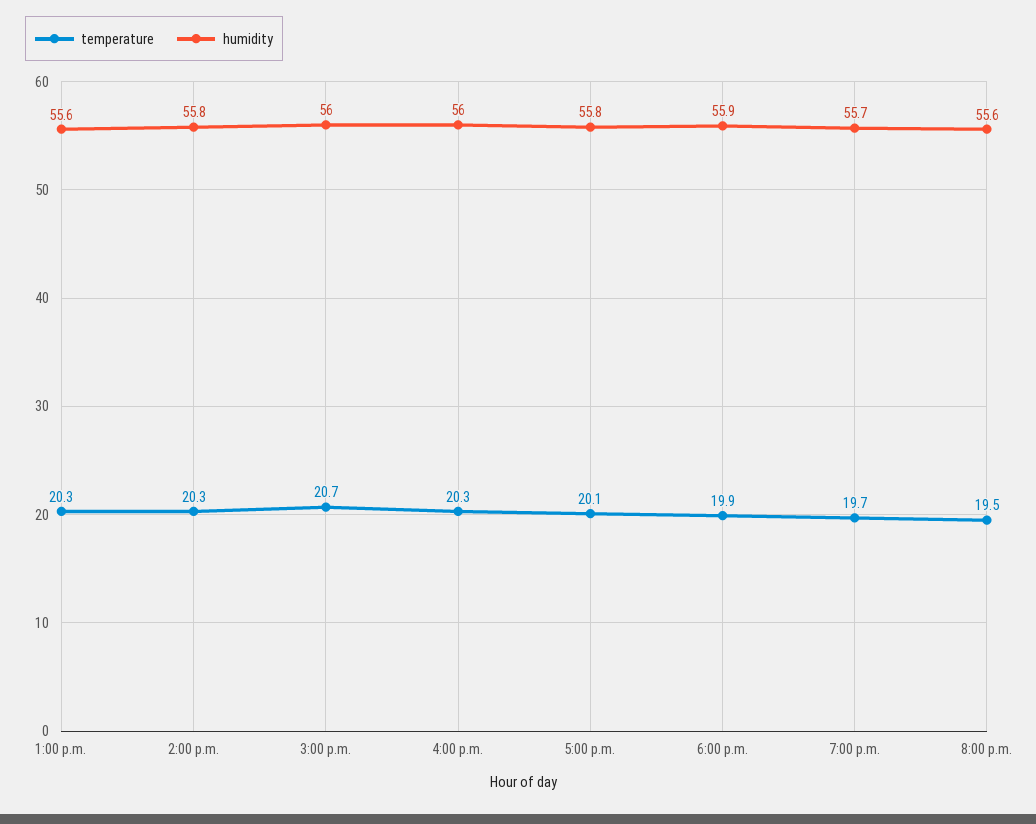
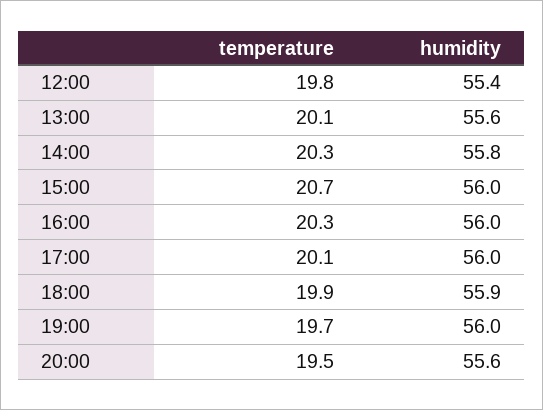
temperature, 1:00 p.m.: 20.3 -> 20.1
humidity, 5:00 p.m.: 55.8 -> 56
humidity, 7:00 p.m.: 55.7 -> 56
temperature, 12:00: none -> 19.8
humidity, 12:00: none -> 55.4

